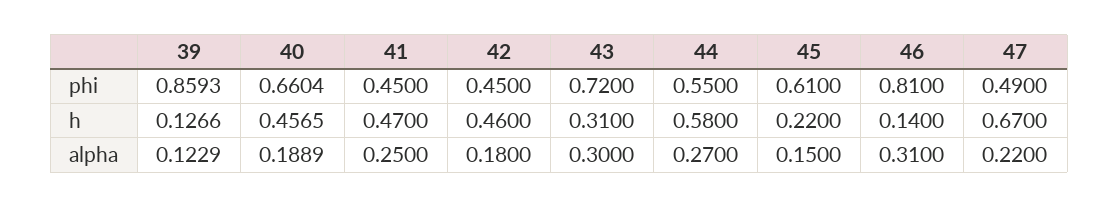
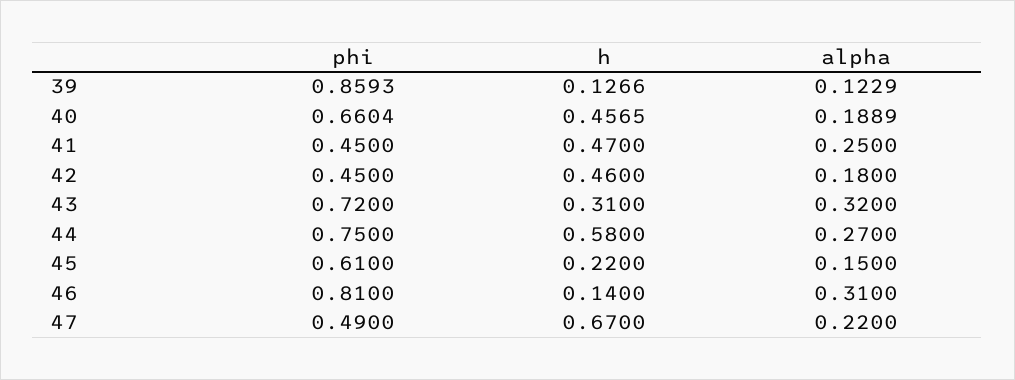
44, phi: 0.55 -> 0.75
43, alpha: 0.3 -> 0.32

